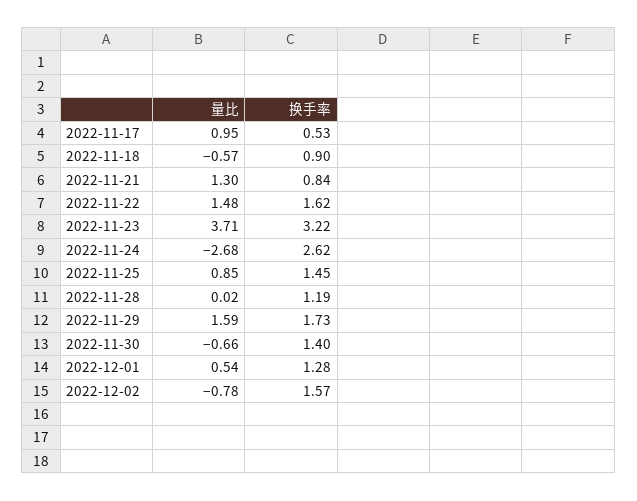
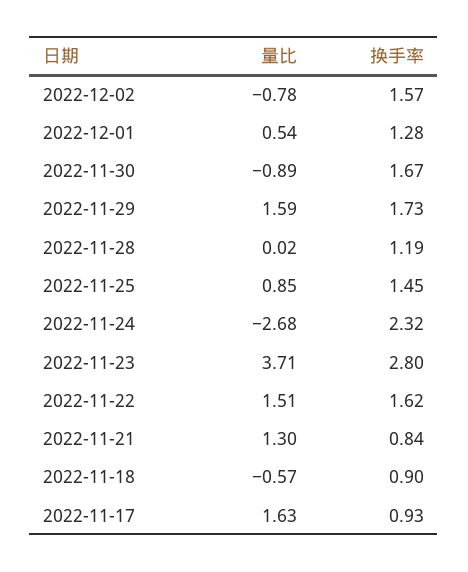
量比, 2022-11-17: 0.95 -> 1.63
换手率, 2022-11-17: 0.53 -> 0.93
量比, 2022-11-22: 1.48 -> 1.51
换手率, 2022-11-23: 3.22 -> 2.8
换手率, 2022-11-24: 2.62 -> 2.32
量比, 2022-11-30: -0.66 -> -0.89
换手率, 2022-11-30: 1.4 -> 1.67

